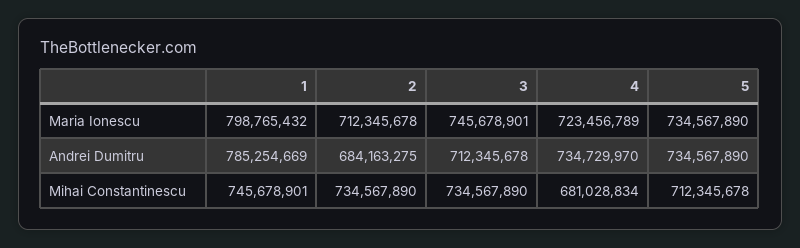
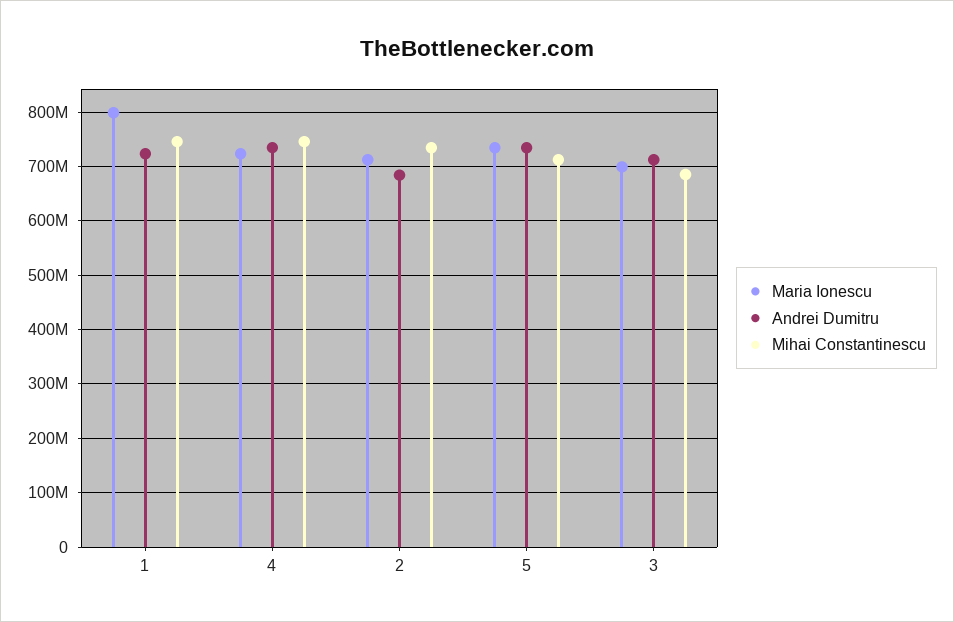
Maria Ionescu, 3: 745678901 -> 700000000
Andrei Dumitru, 1: 785254669 -> 720000000
Mihai Constantinescu, 3: 734567890 -> 680000000
Mihai Constantinescu, 4: 681028834 -> 740000000

